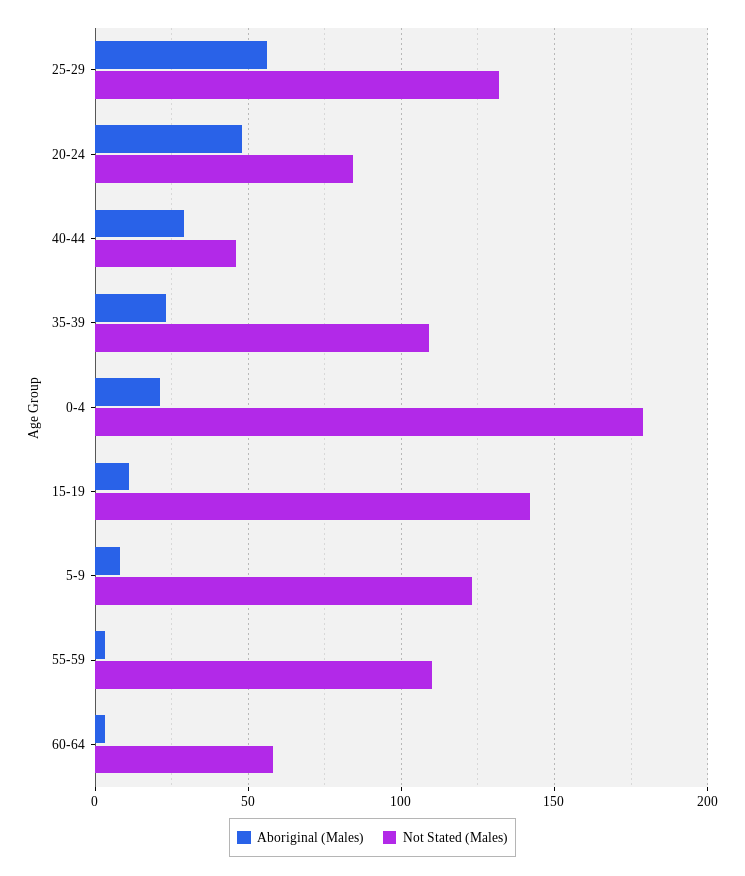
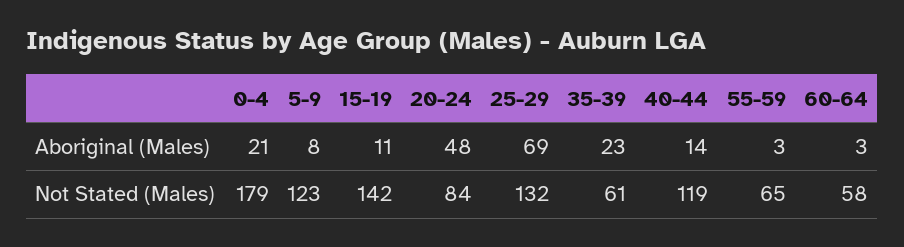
Aboriginal (Males), 25-29: 55 -> 69
Aboriginal (Males), 40-44: 30 -> 14
Not Stated (Males), 40-44: 45 -> 119
Not Stated (Males), 35-39: 110 -> 61
Not Stated (Males), 55-59: 110 -> 65

